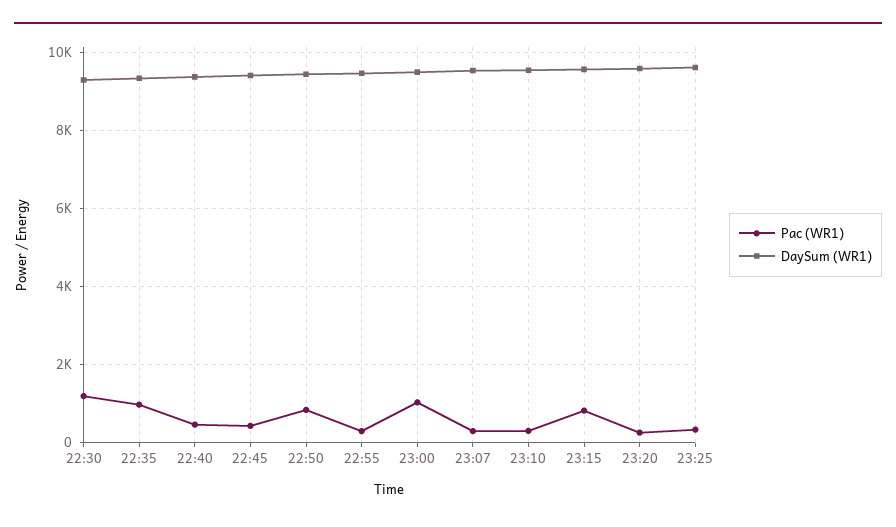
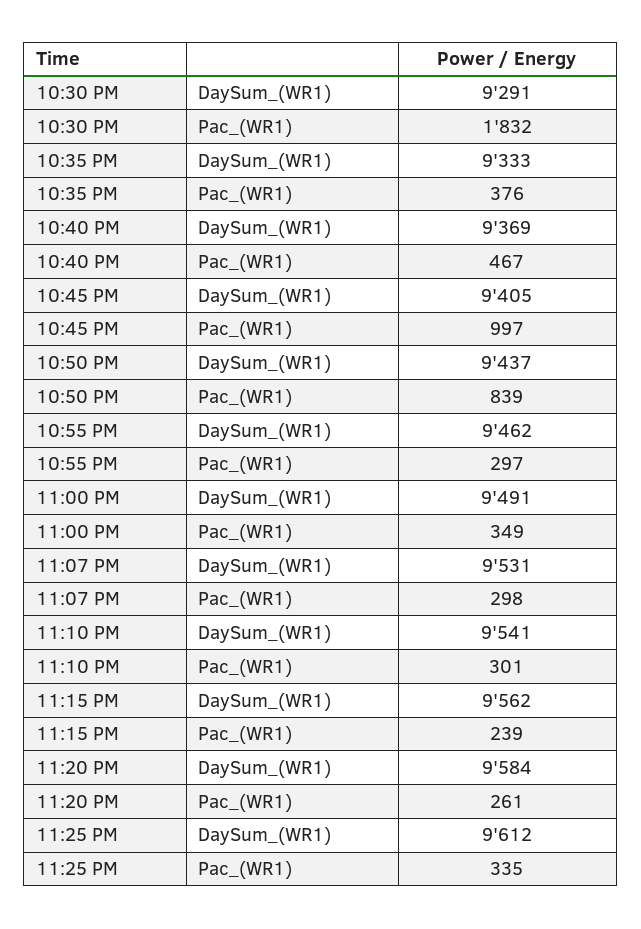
Pac (WR1), 22:30: 1200 -> 1832
Pac (WR1), 22:35: 1000 -> 376
Pac (WR1), 22:45: 400 -> 997
Pac (WR1), 23:00: 1000 -> 349
Pac (WR1), 23:15: 800 -> 239

